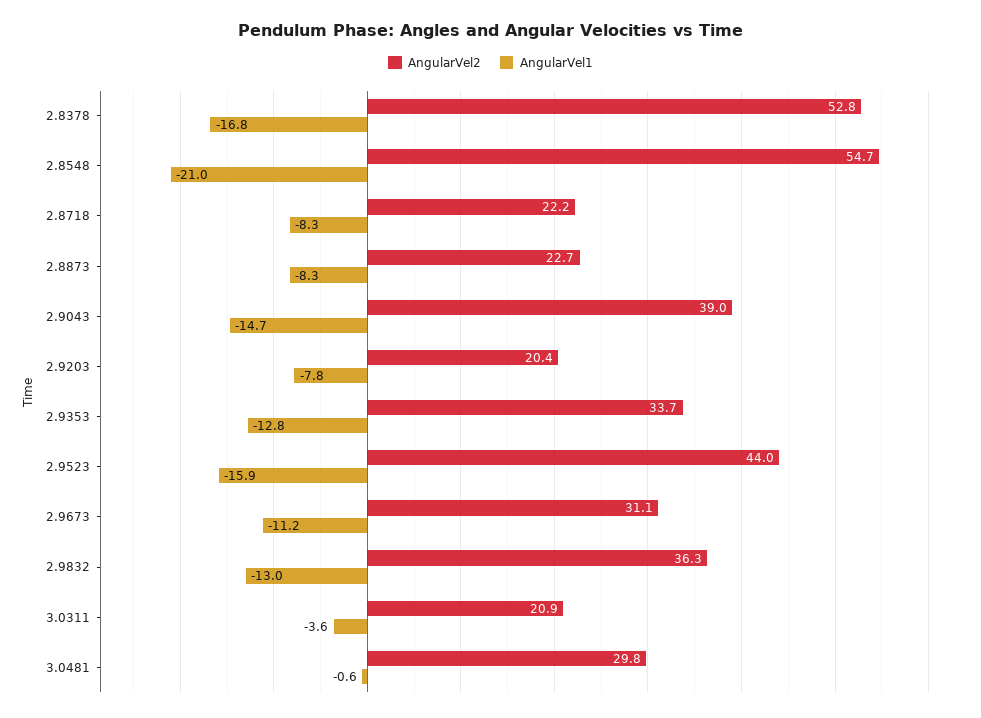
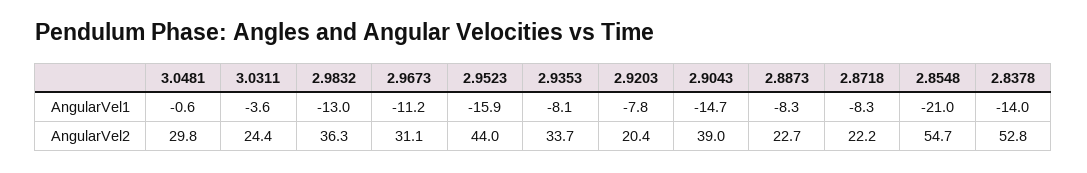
AngularVel1, 2.8378: -16.8 -> -14
AngularVel1, 2.9353: -12.8 -> -8.1
AngularVel2, 3.0311: 20.9 -> 24.4

